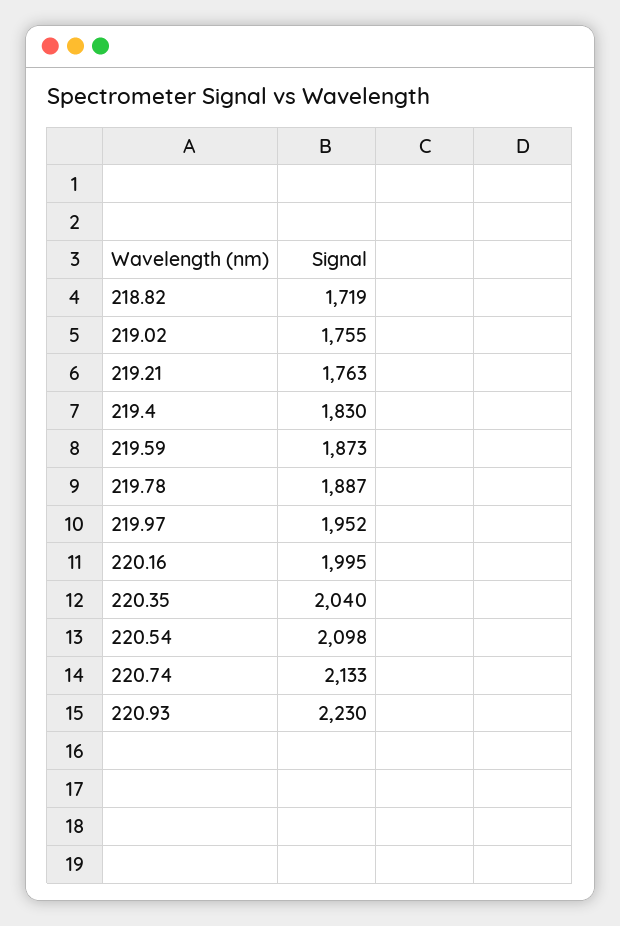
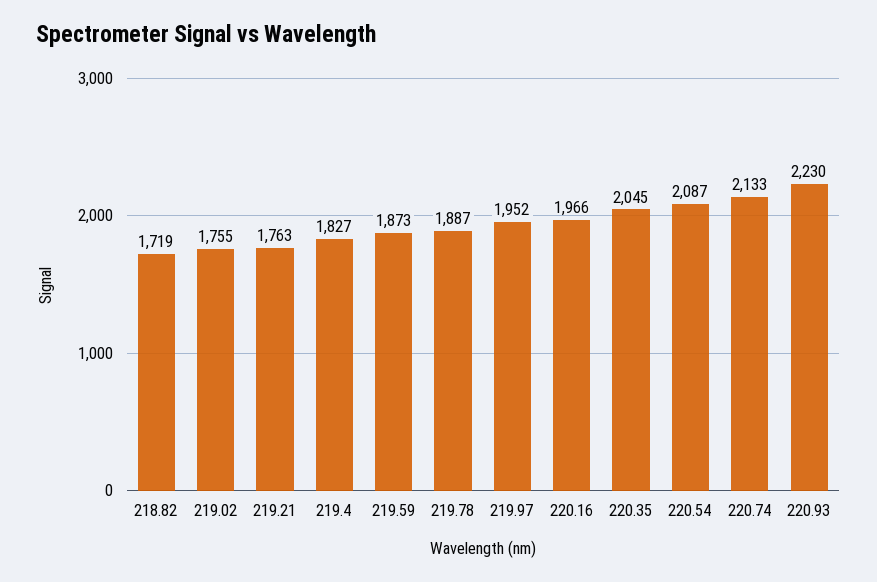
219.4: 1830 -> 1827
220.16: 1995 -> 1966
220.35: 2040 -> 2045
220.54: 2098 -> 2087

